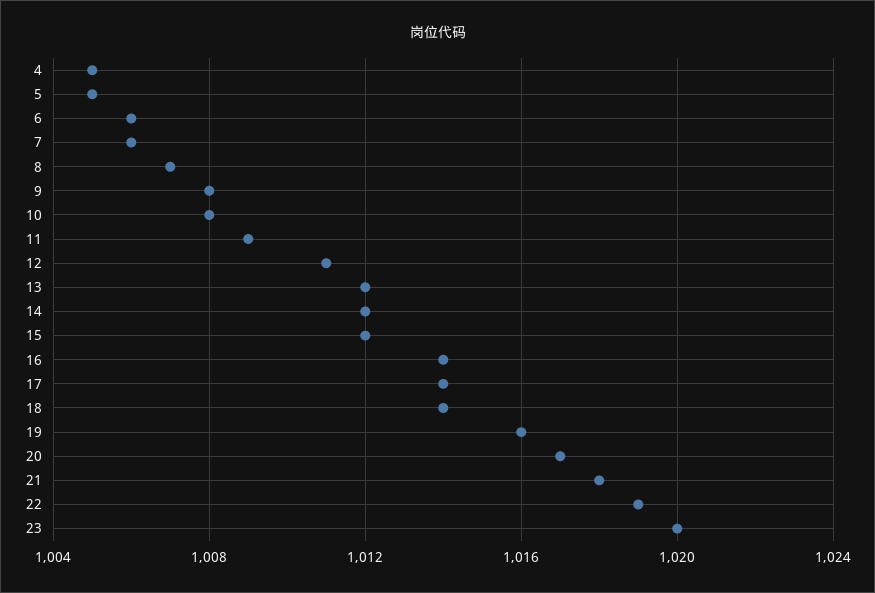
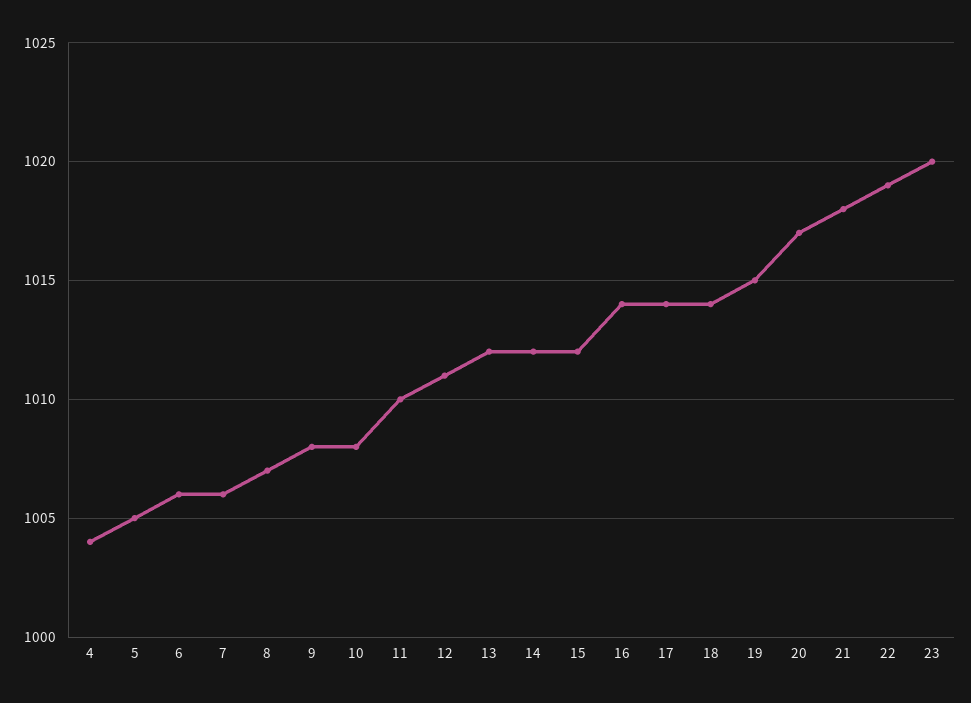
4: 1005 -> 1004
11: 1009 -> 1010
19: 1016 -> 1015

